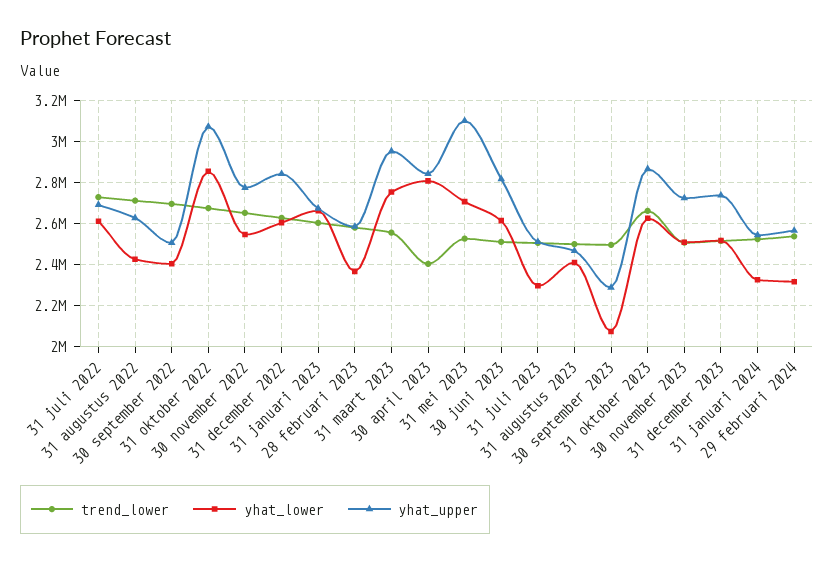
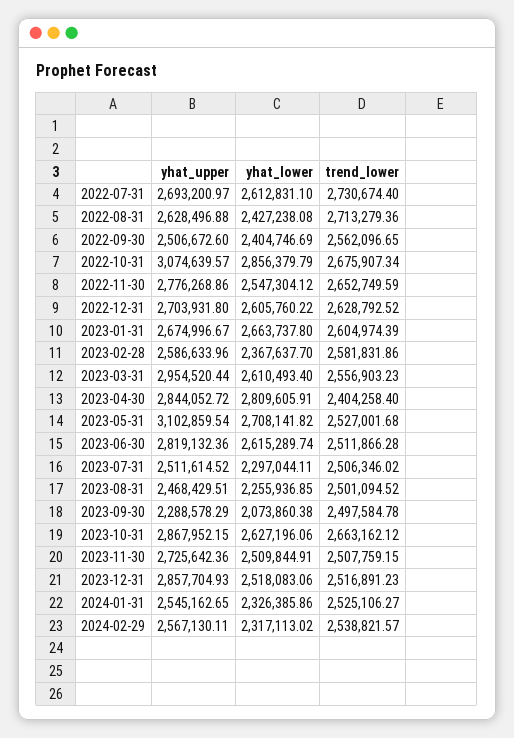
trend_lower, 30 september 2022: 2700000 -> 2562096.65
yhat_upper, 31 december 2022: 2850000 -> 2703931.8
yhat_lower, 31 maart 2023: 2750000 -> 2610493.4
yhat_lower, 31 augustus 2023: 2400000 -> 2255936.85
yhat_upper, 31 december 2023: 2750000 -> 2857704.93

